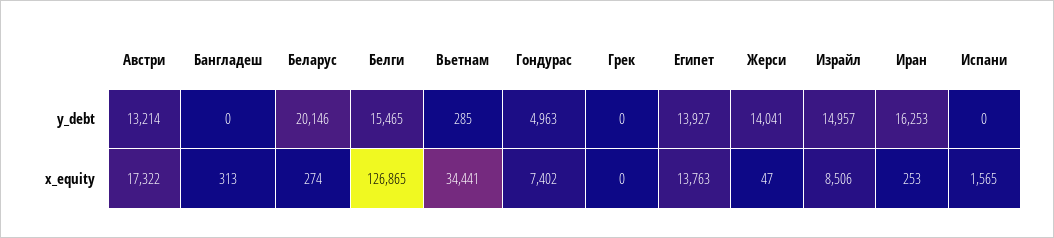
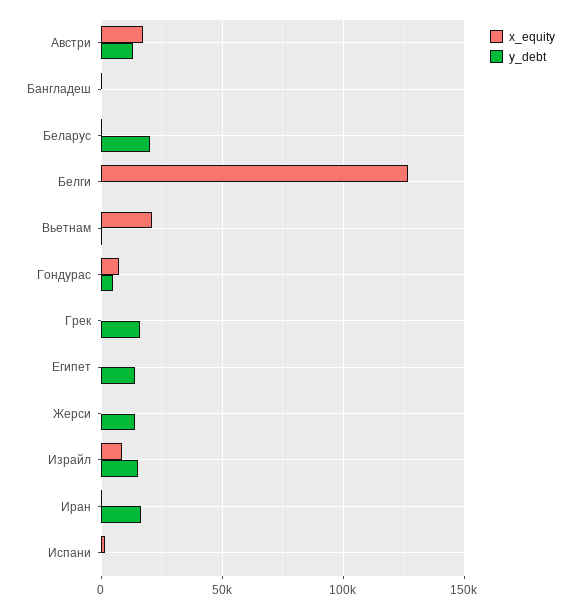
y_debt, Белги: 15465 -> 0
y_debt, Грек: 0 -> 15000
x_equity, Вьетнам: 34441 -> 20000
x_equity, Египет: 13763 -> 0

